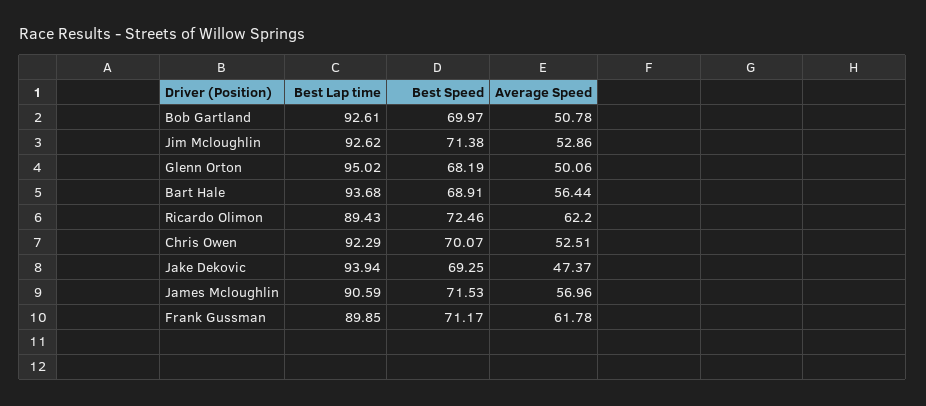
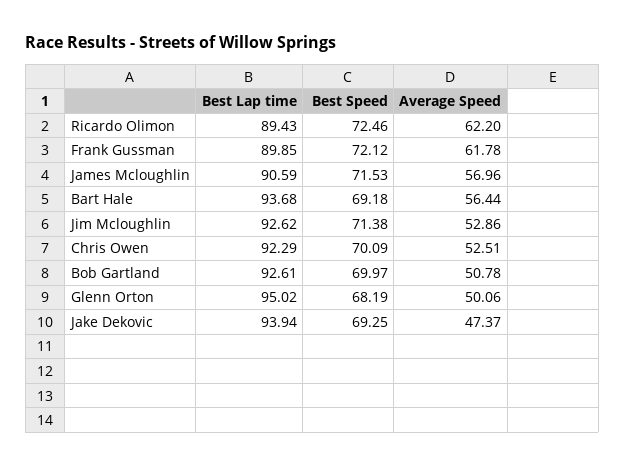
Best Speed, Bart Hale: 68.91 -> 69.18
Best Speed, Chris Owen: 70.07 -> 70.09
Best Speed, Frank Gussman: 71.17 -> 72.12

